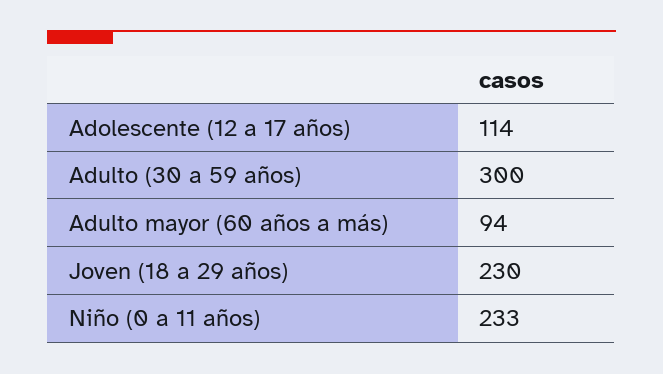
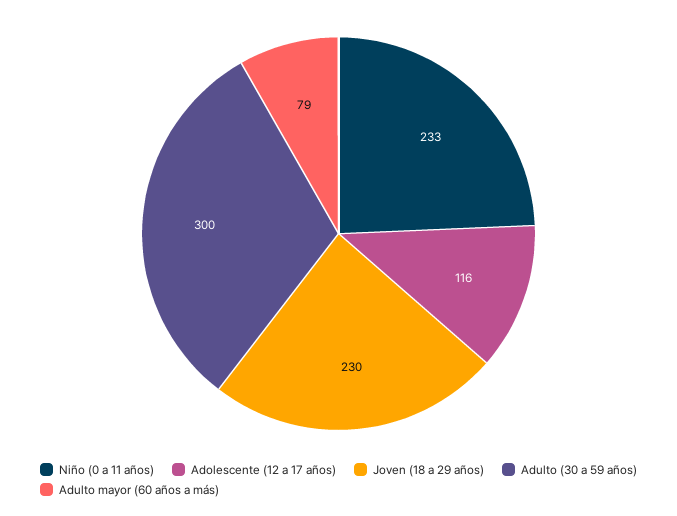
Adolescente (12 a 17 años): 114 -> 116
Adulto mayor (60 años a más): 94 -> 79

